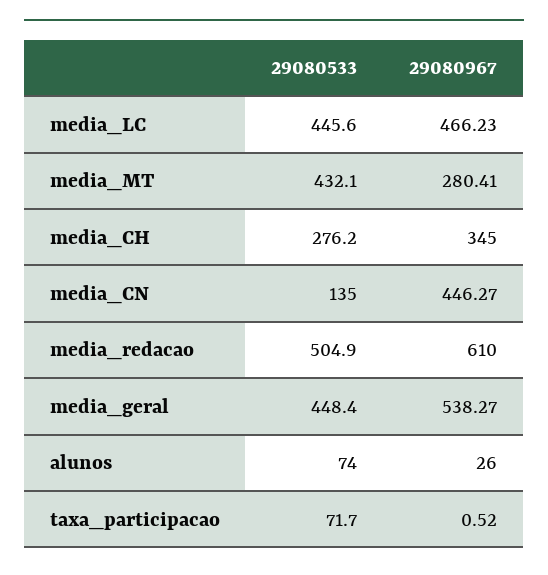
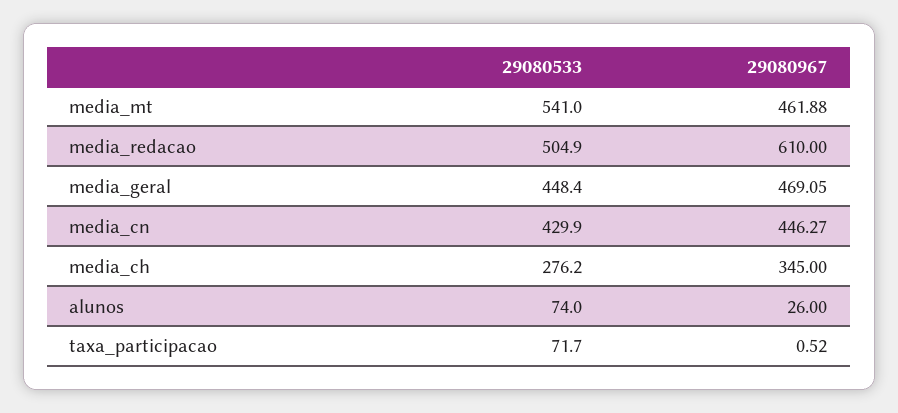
29080533, media_LC: 445.6 -> none
29080967, media_LC: 466.23 -> none
29080533, media_MT: 432.1 -> 541
29080967, media_MT: 280.41 -> 461.88
29080533, media_CN: 135 -> 429.9
29080967, media_geral: 538.27 -> 469.05

